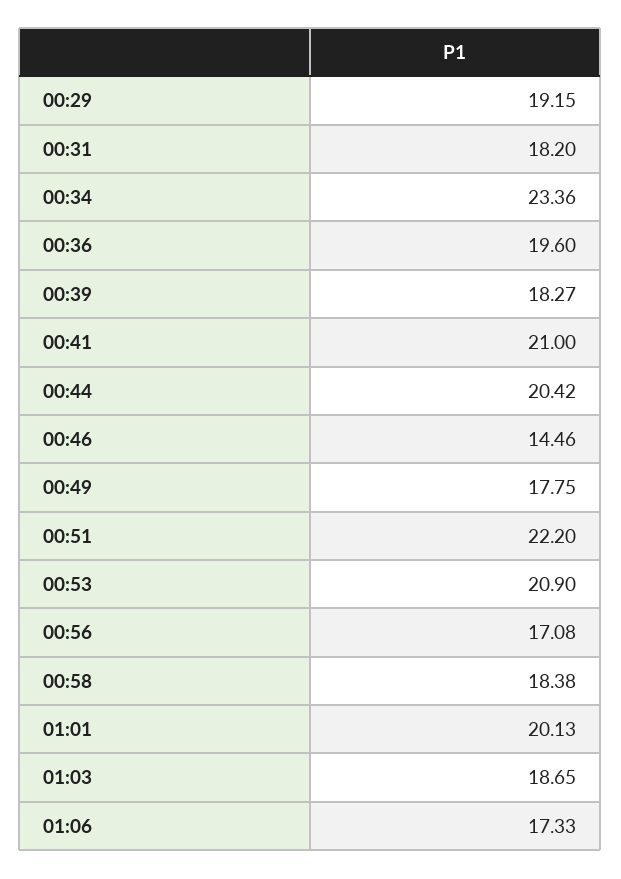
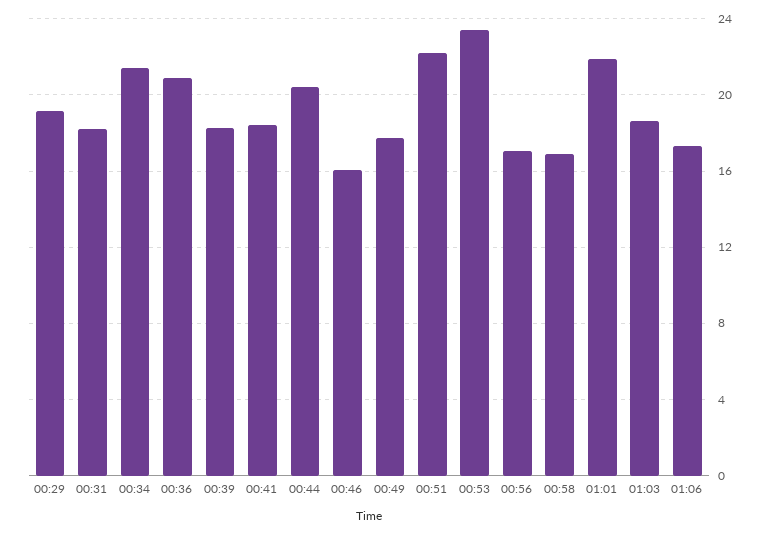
00:34: 23.36 -> 21.5
00:36: 19.6 -> 21
00:41: 21 -> 18.5
00:46: 14.46 -> 16
00:53: 20.9 -> 23.5
00:58: 18.38 -> 17
01:01: 20.13 -> 22

